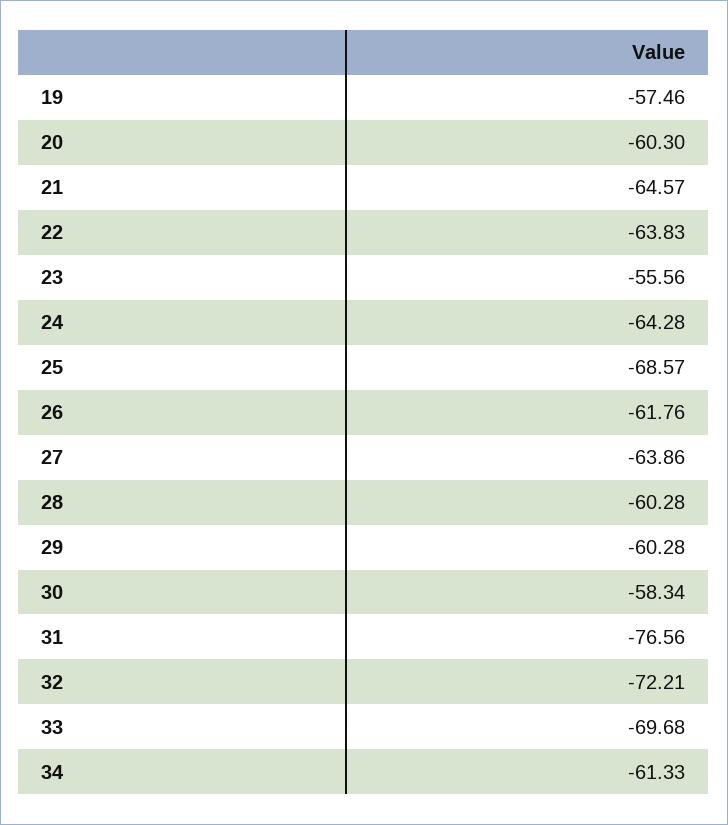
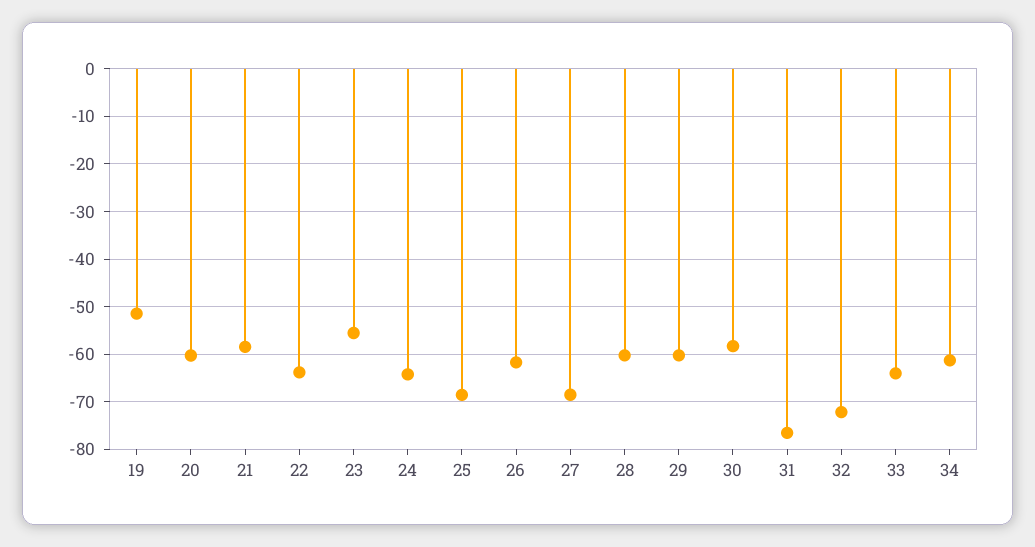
19: -57.46 -> -52
21: -64.57 -> -58
27: -63.86 -> -68
33: -69.68 -> -64

